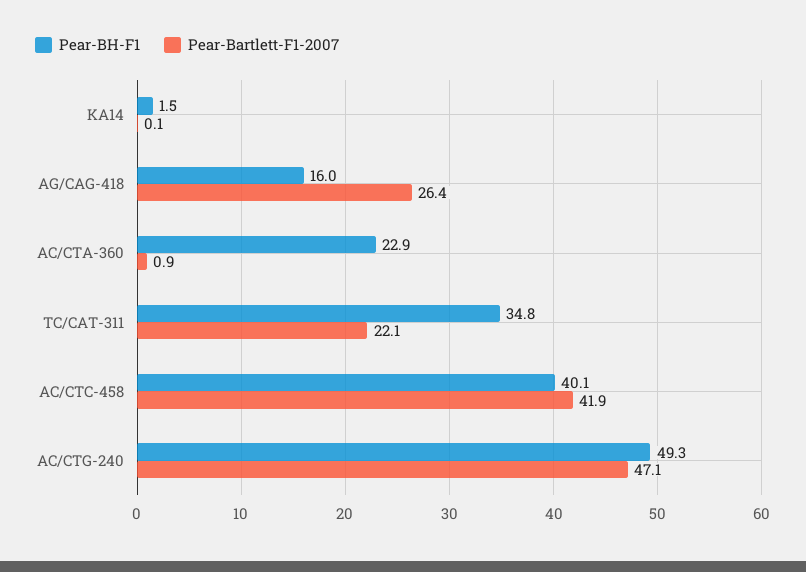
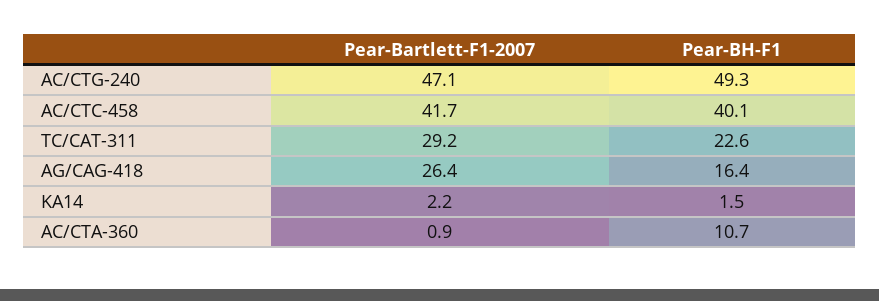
Pear-Bartlett-F1-2007, KA14: 0.1 -> 2.2
Pear-BH-F1, AG/CAG-418: 16 -> 16.4
Pear-BH-F1, AC/CTA-360: 22.9 -> 10.7
Pear-BH-F1, TC/CAT-311: 34.8 -> 22.6
Pear-Bartlett-F1-2007, TC/CAT-311: 22.1 -> 29.2
Pear-Bartlett-F1-2007, AC/CTC-458: 41.9 -> 41.7

